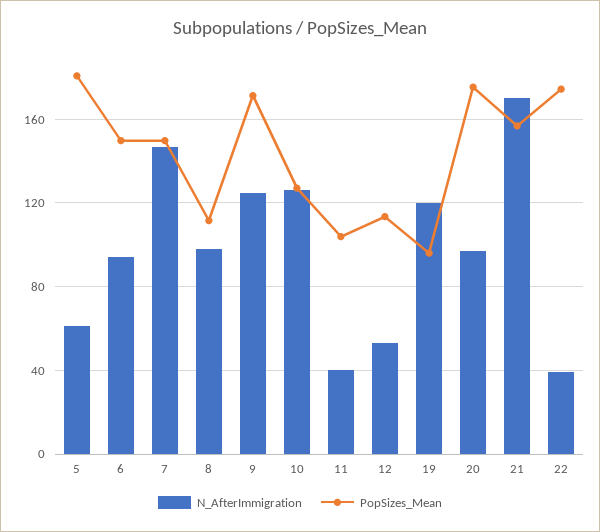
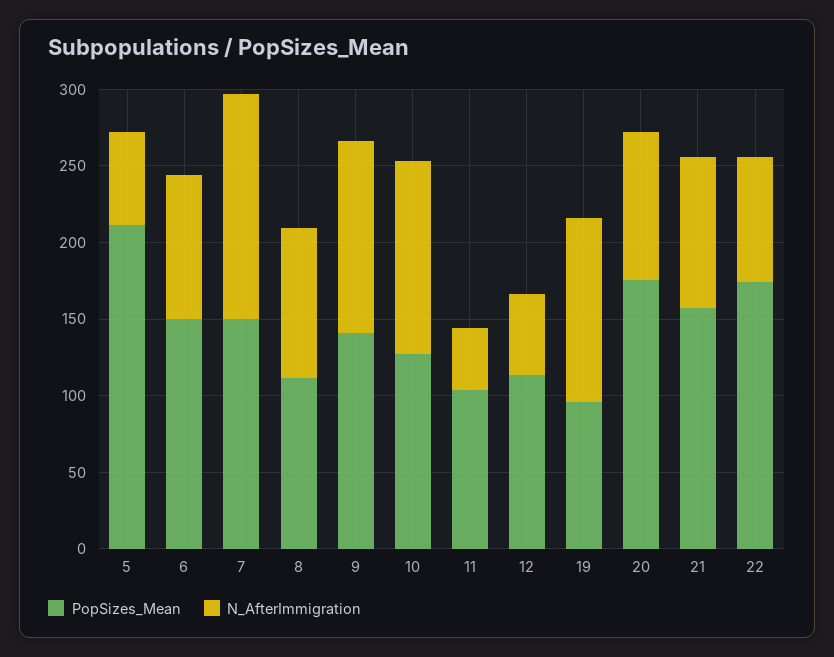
PopSizes_Mean, 5: 180 -> 210
PopSizes_Mean, 9: 170 -> 140
N_AfterImmigration, 21: 170 -> 100
N_AfterImmigration, 22: 40 -> 80

